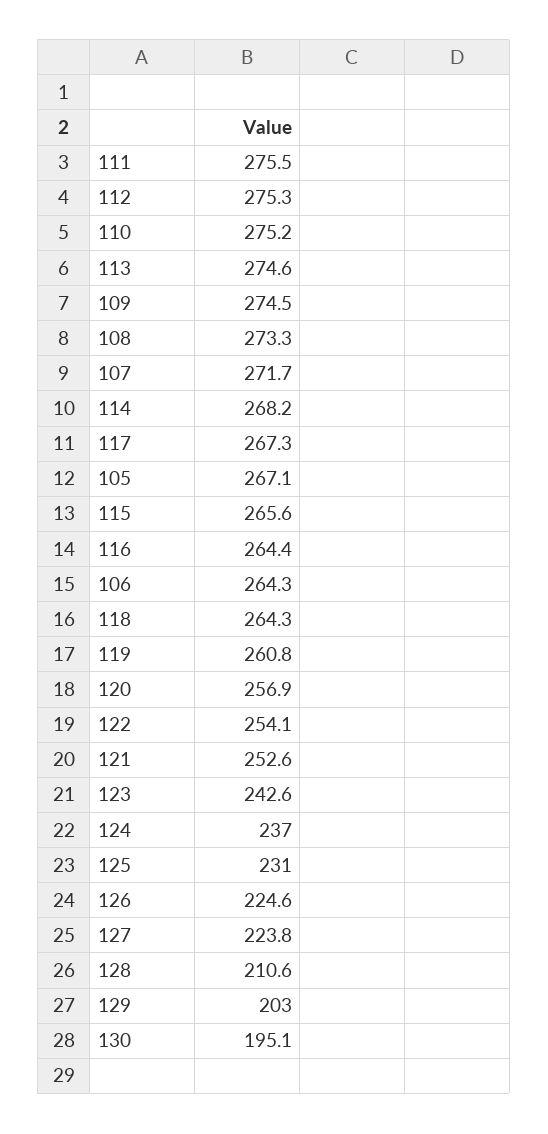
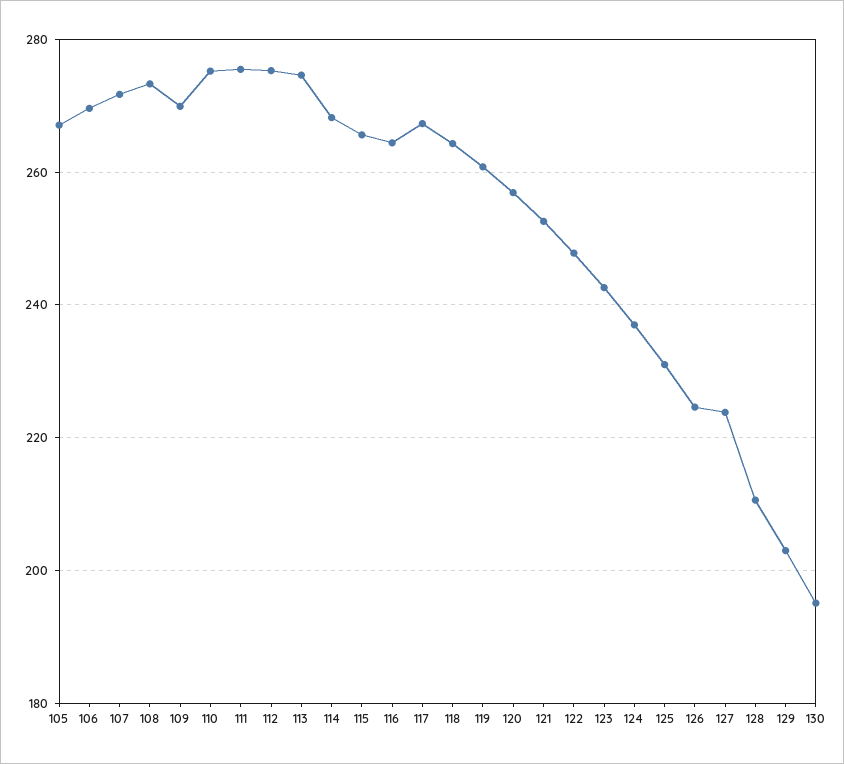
109: 274.5 -> 270
106: 264.3 -> 270
122: 254.1 -> 248

